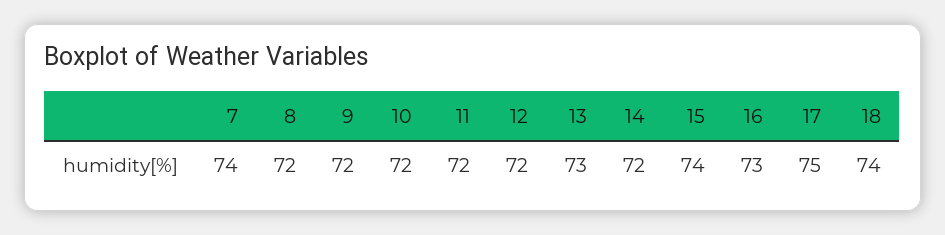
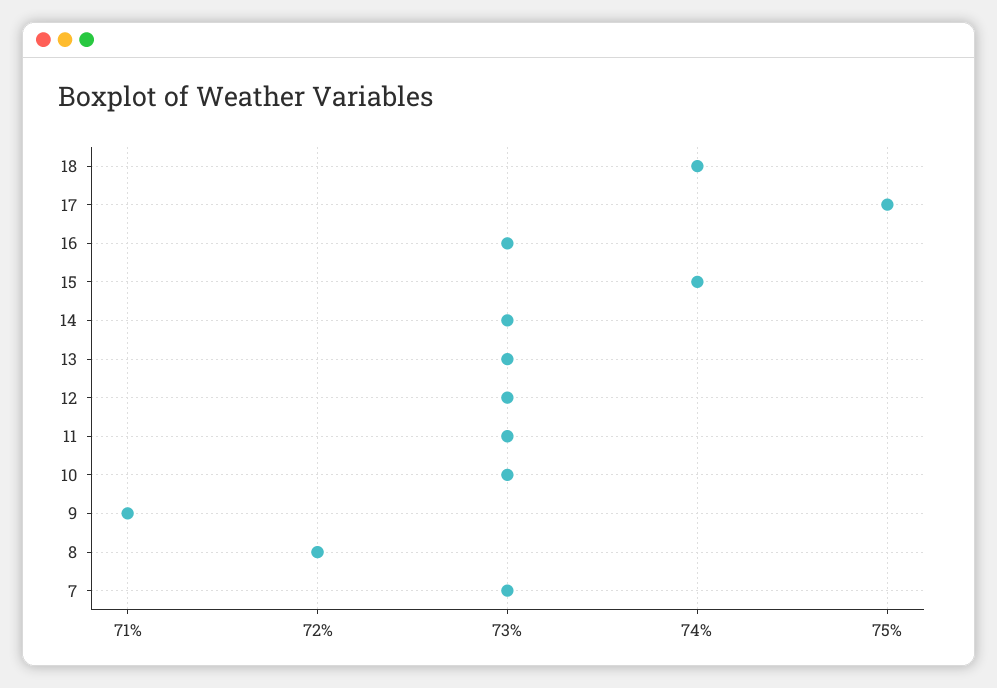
7: 74 -> 73
9: 72 -> 71
10: 72 -> 73
11: 72 -> 73
12: 72 -> 73
14: 72 -> 73

